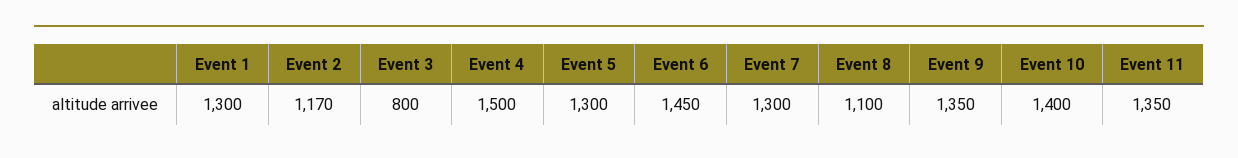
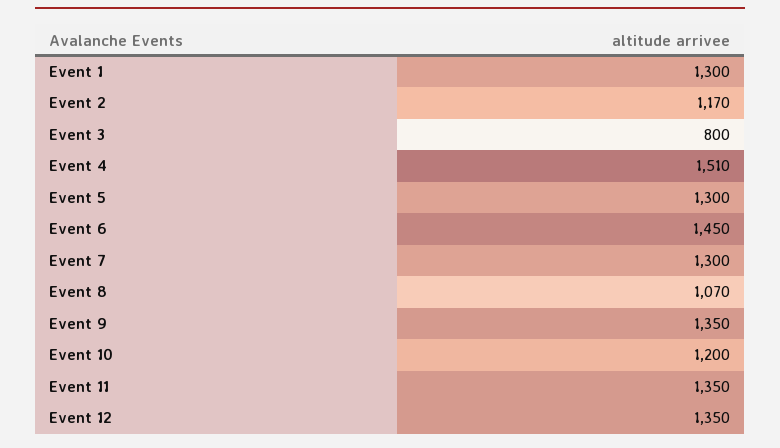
Event 4: 1500 -> 1510
Event 8: 1100 -> 1070
Event 10: 1400 -> 1200
Event 12: none -> 1350

